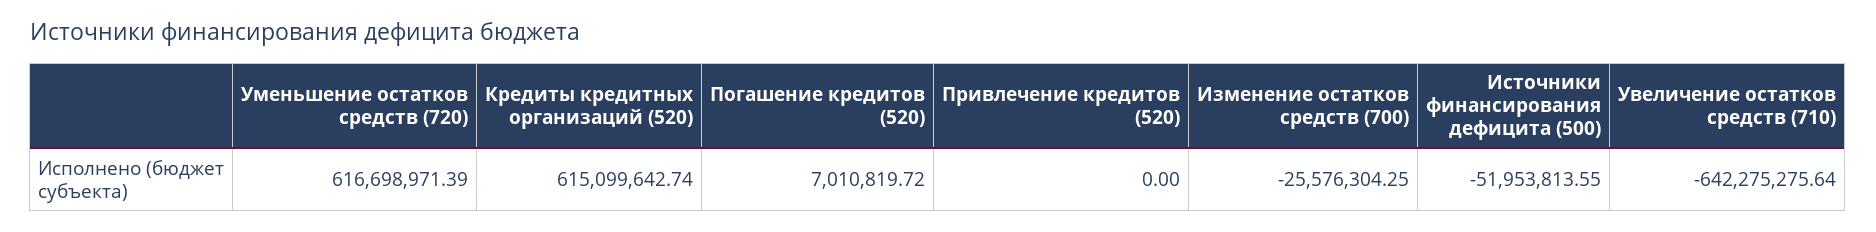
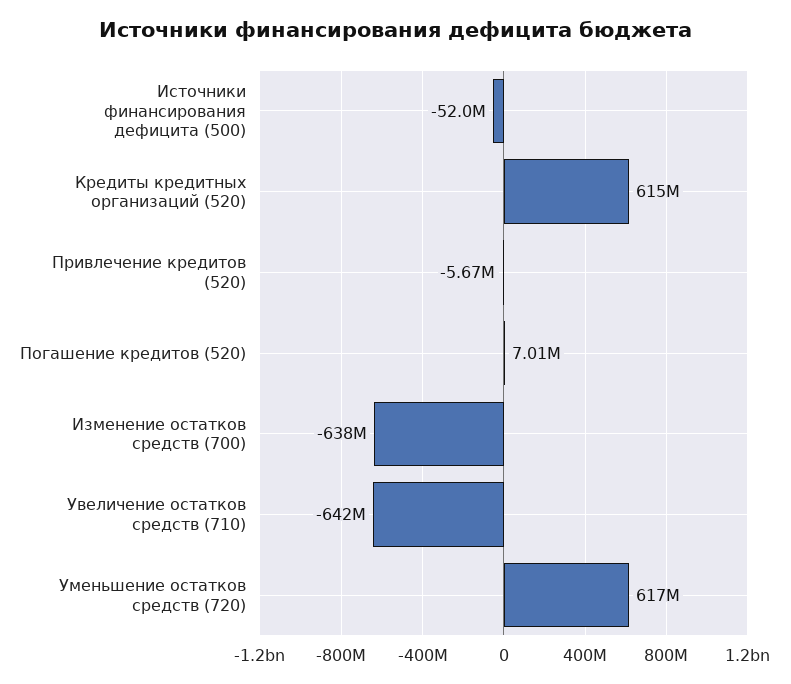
Привлечение кредитов (520): 0 -> -5670000
Изменение остатков средств (700): -25576304.25 -> -638000000

